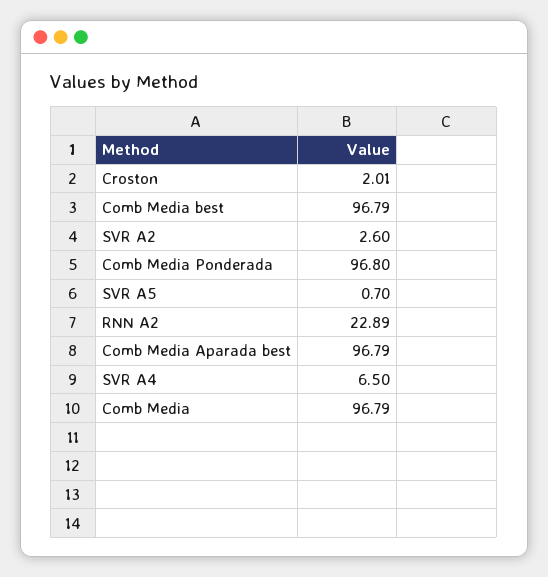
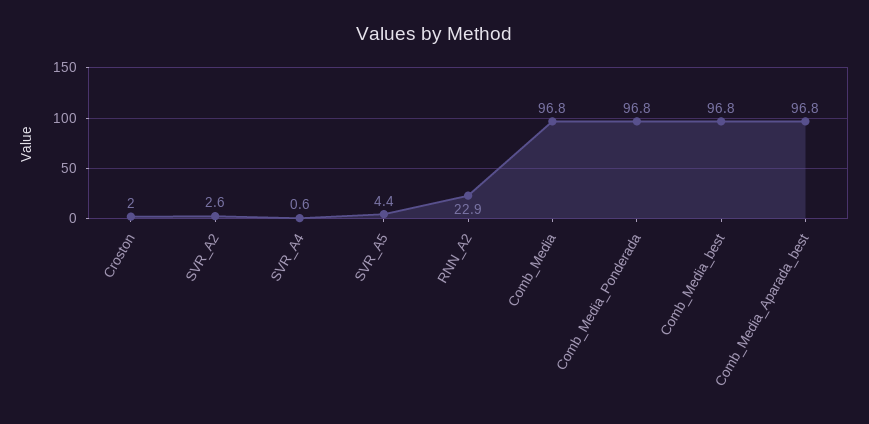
SVR A5: 0.7 -> 4.4
SVR A4: 6.5 -> 0.6

